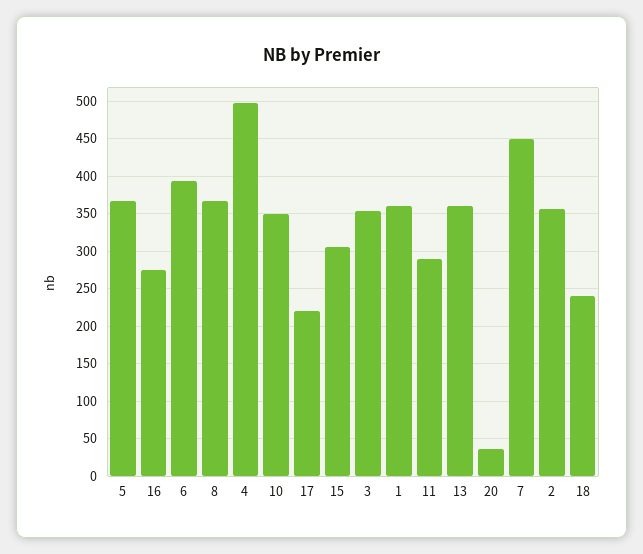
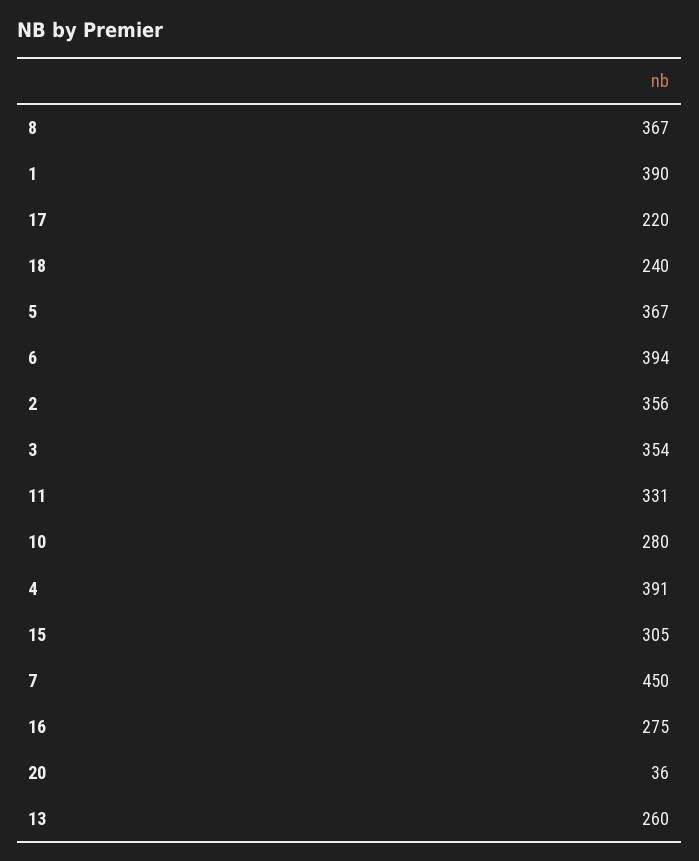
4: 500 -> 391
10: 350 -> 280
1: 360 -> 390
11: 290 -> 331
13: 360 -> 260

